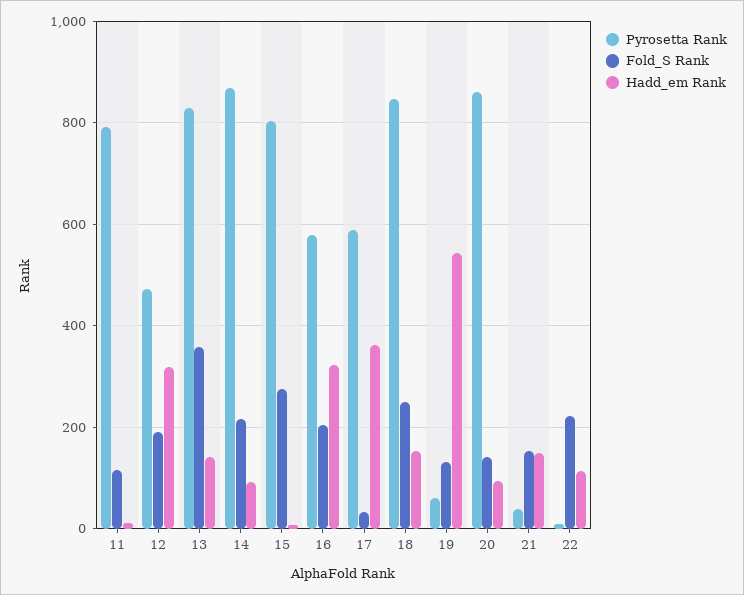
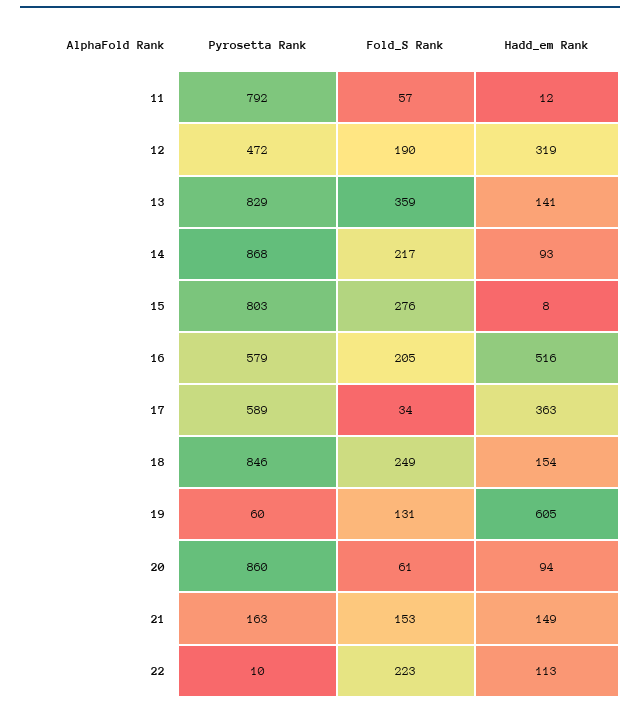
Fold_S Rank, 11: 120 -> 57
Hadd_em Rank, 16: 320 -> 516
Hadd_em Rank, 19: 540 -> 605
Fold_S Rank, 20: 140 -> 61
Pyrosetta Rank, 21: 40 -> 163

